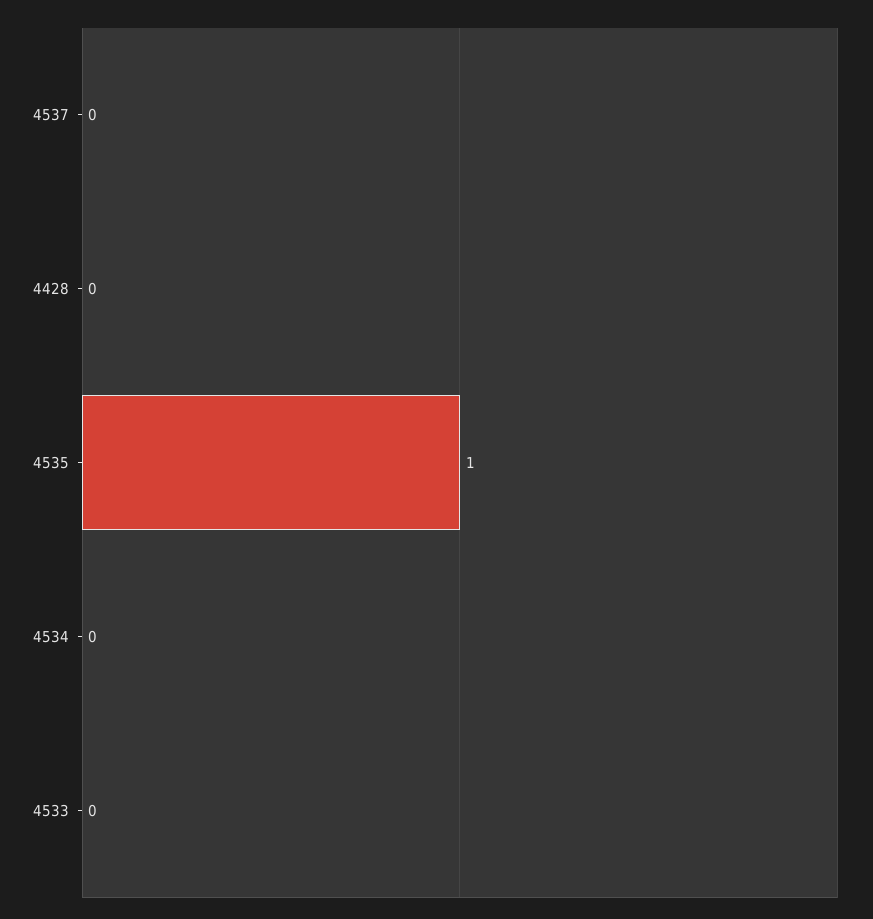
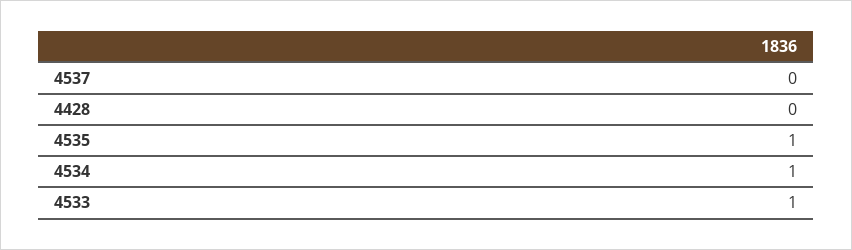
4534: 0 -> 1
4533: 0 -> 1

